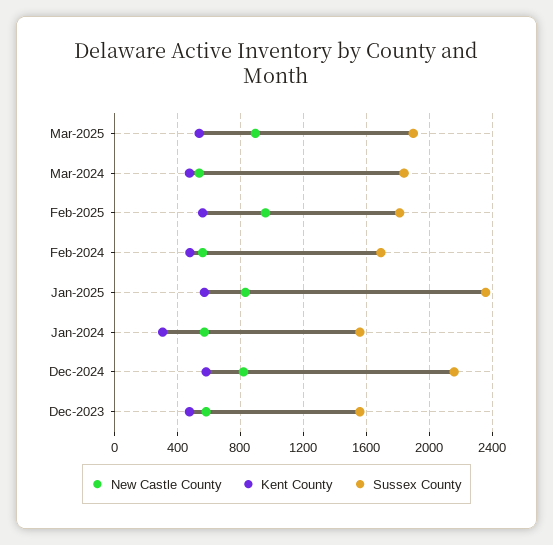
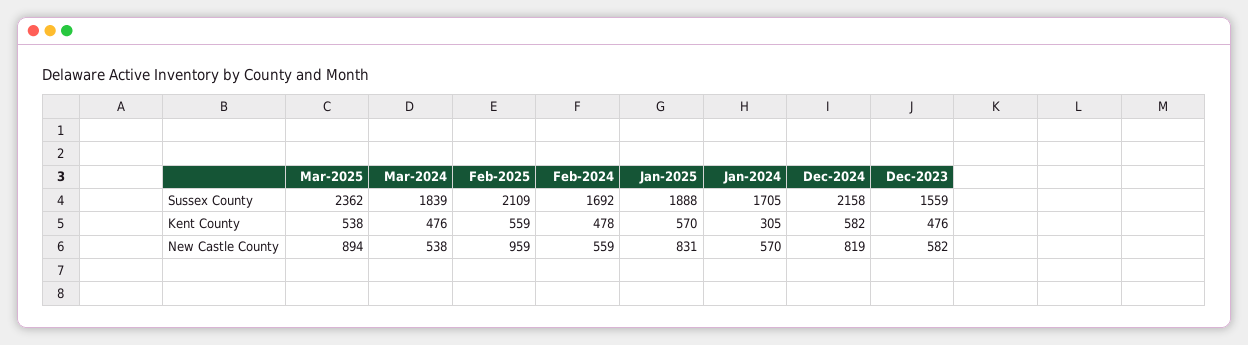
Sussex County, Mar-2025: 1900 -> 2362
Sussex County, Feb-2025: 1800 -> 2109
Sussex County, Jan-2025: 2350 -> 1888
Sussex County, Jan-2024: 1550 -> 1705

